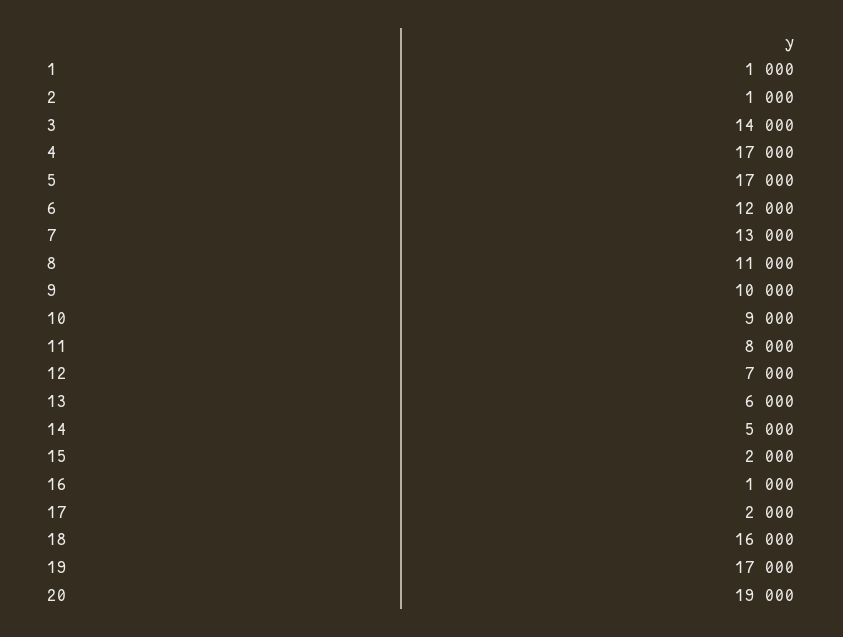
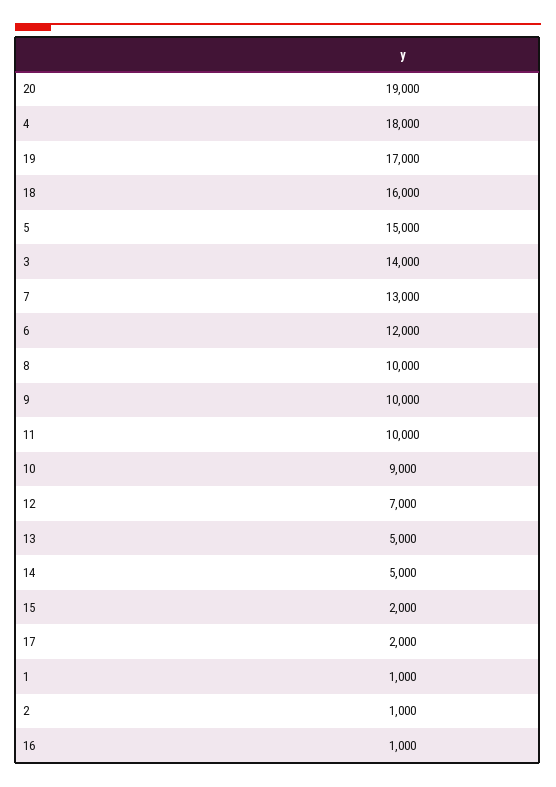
4: 17000 -> 18000
5: 17000 -> 15000
8: 11000 -> 10000
11: 8000 -> 10000
13: 6000 -> 5000

